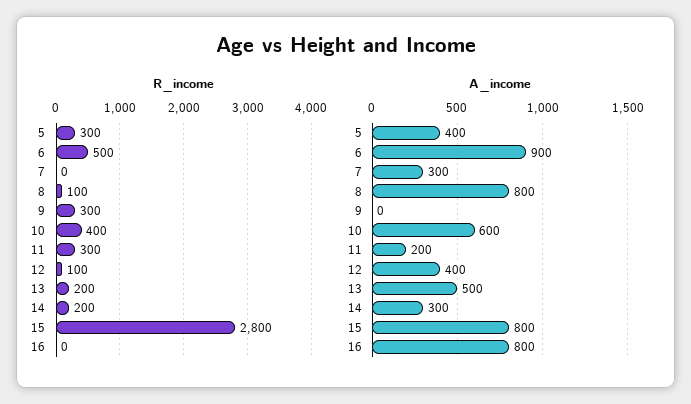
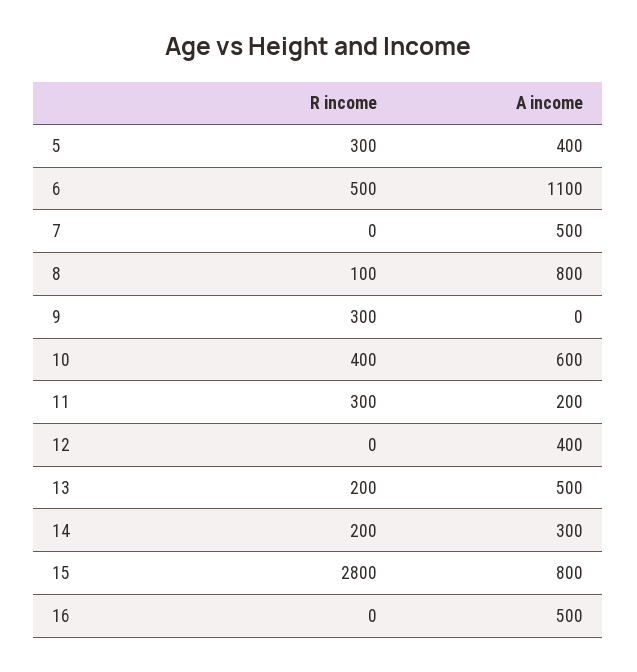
R_income, 12: 100 -> 0
A_income, 6: 900 -> 1100
A_income, 7: 300 -> 500
A_income, 16: 800 -> 500

